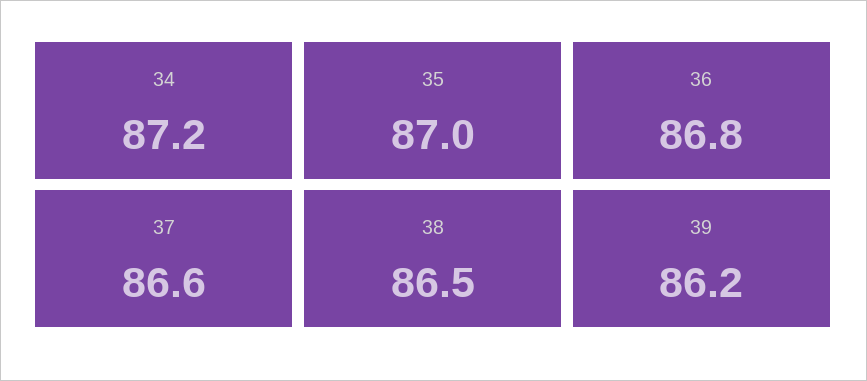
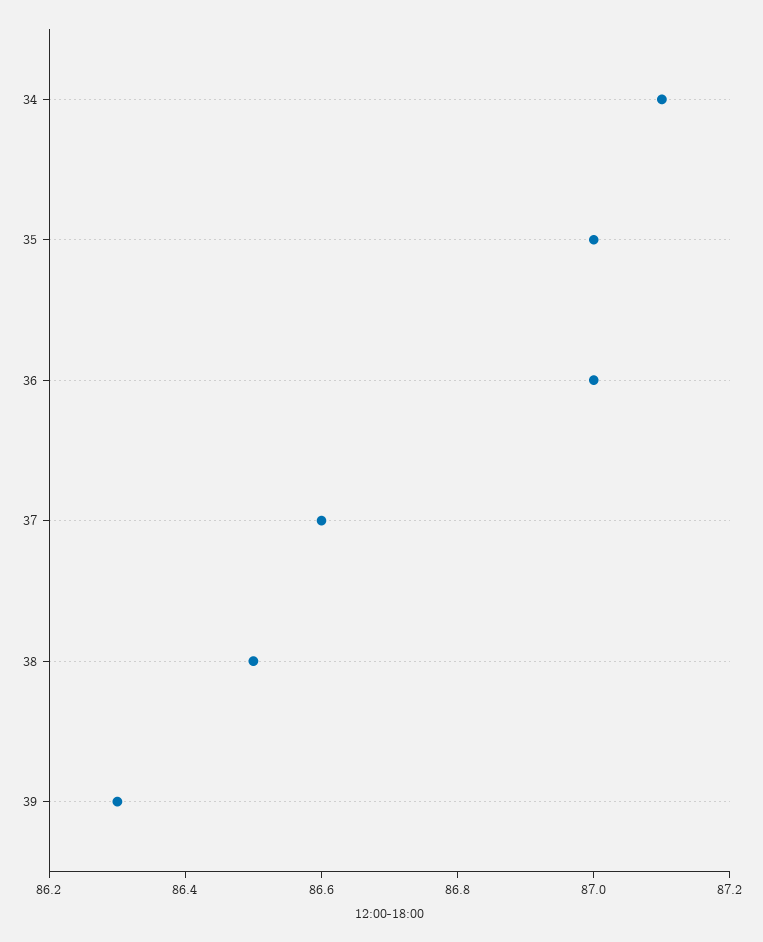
34: 87.2 -> 87.1
36: 86.8 -> 87
39: 86.2 -> 86.3

